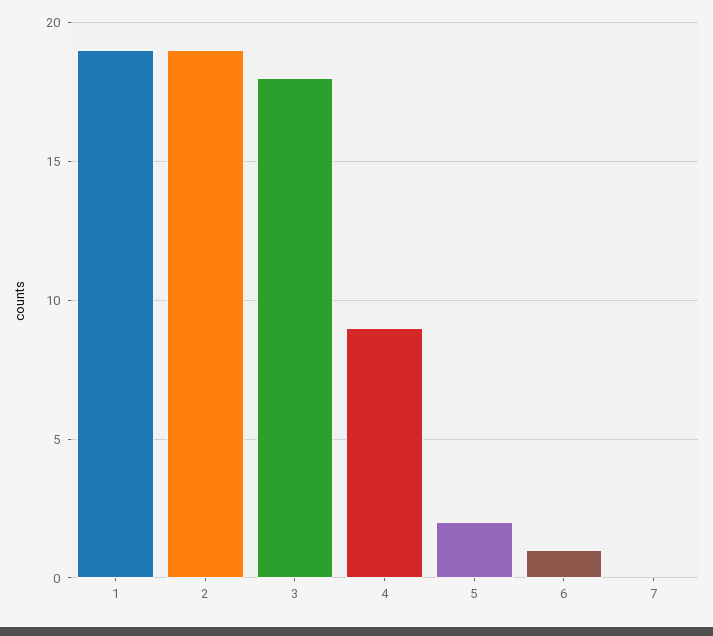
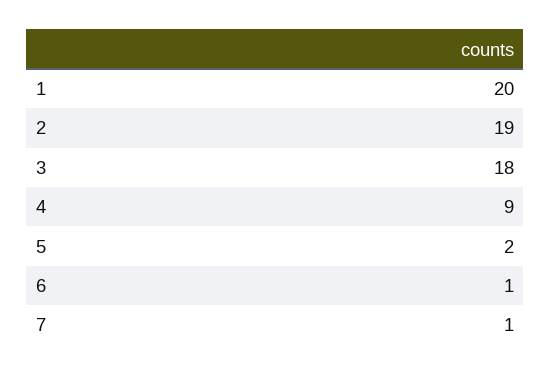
1: 19 -> 20
7: 0 -> 1

